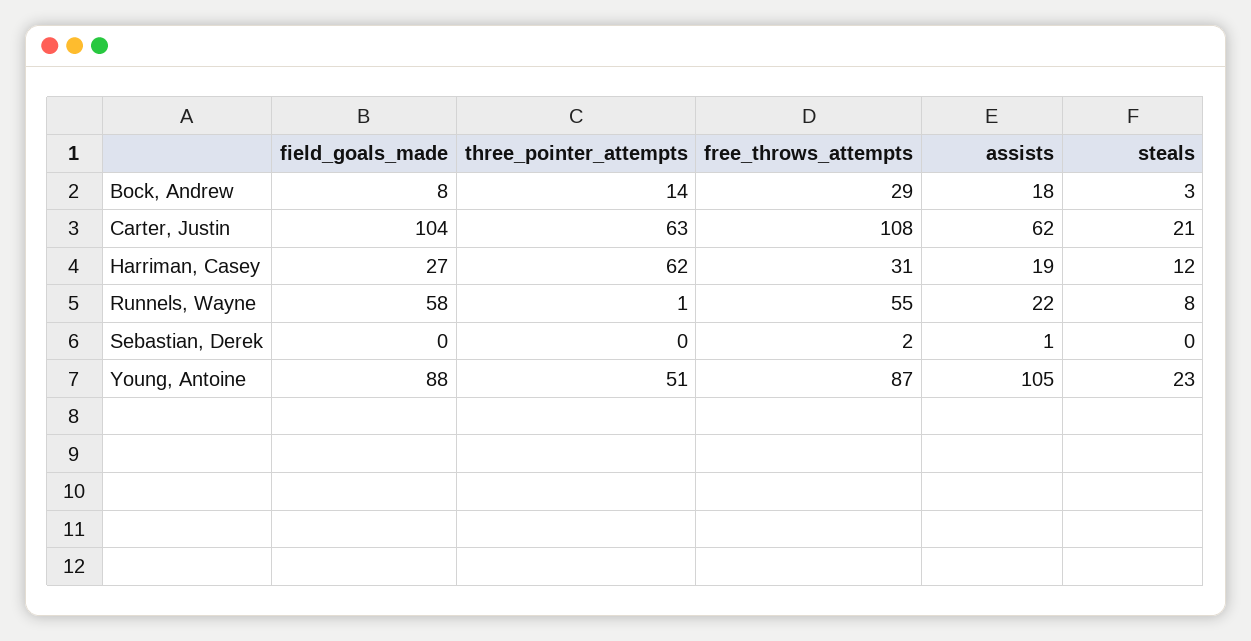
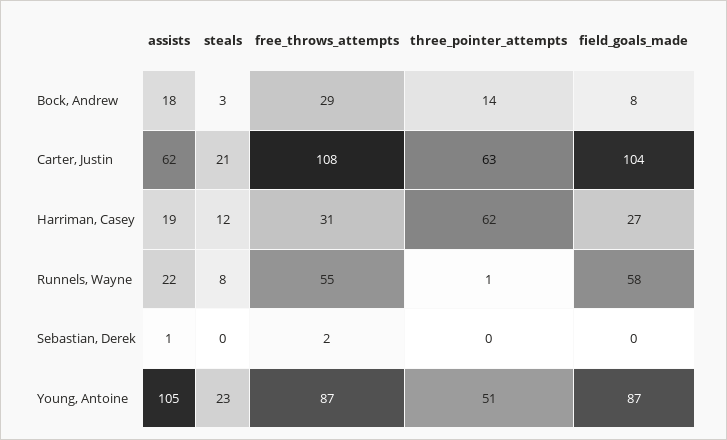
field_goals_made, Young, Antoine: 88 -> 87

